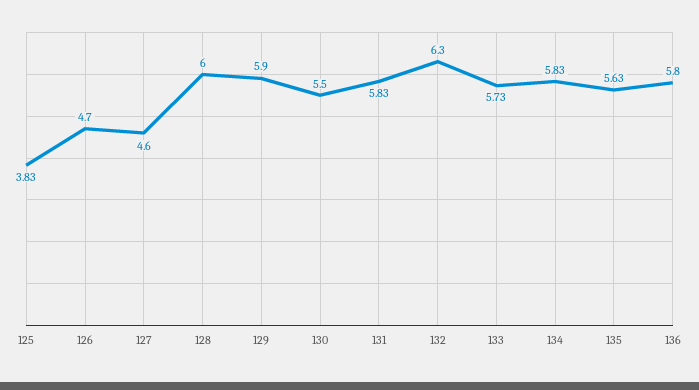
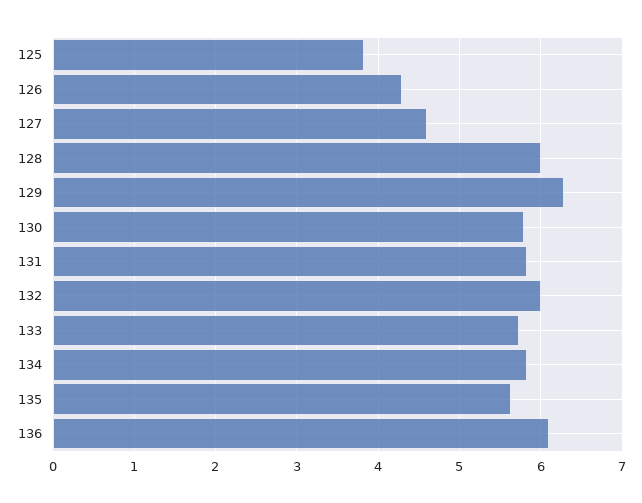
126: 4.7 -> 4.3
129: 5.9 -> 6.3
130: 5.5 -> 5.8
132: 6.3 -> 6
136: 5.8 -> 6.1

